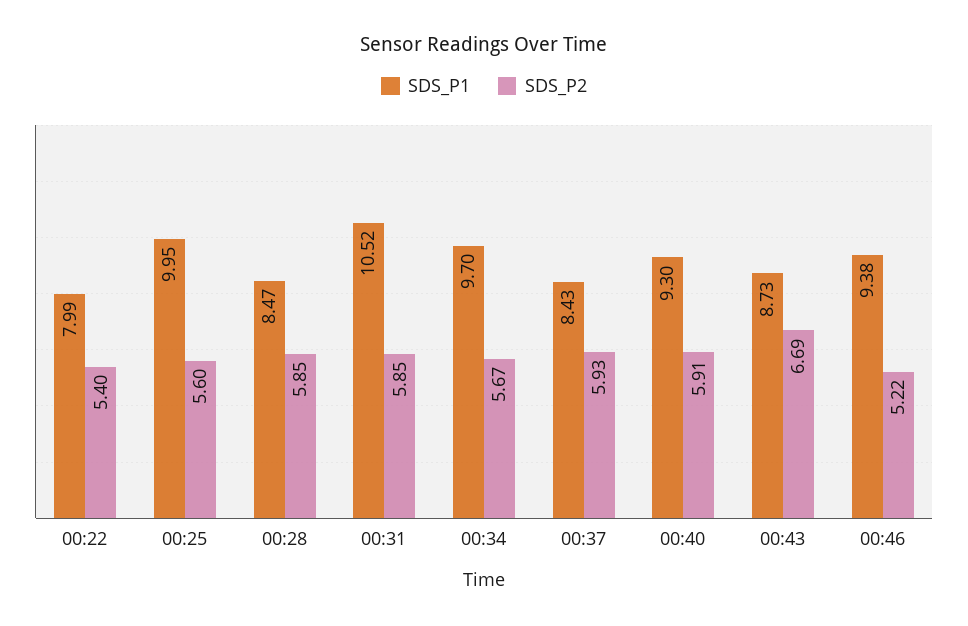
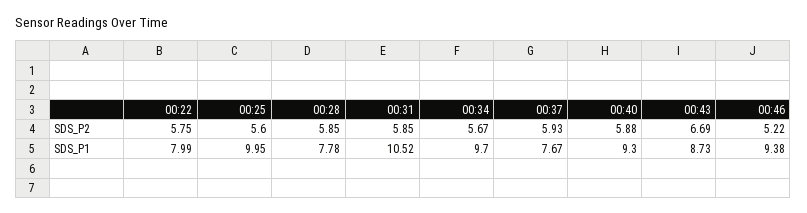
SDS_P2, 00:22: 5.4 -> 5.75
SDS_P1, 00:28: 8.47 -> 7.78
SDS_P1, 00:37: 8.43 -> 7.67
SDS_P2, 00:40: 5.91 -> 5.88

